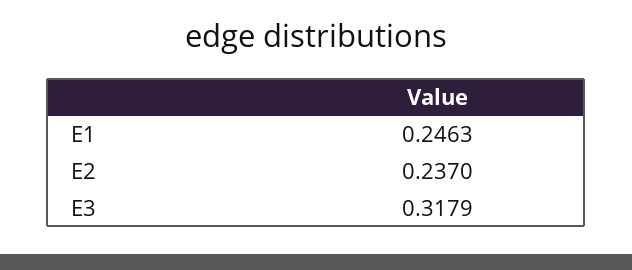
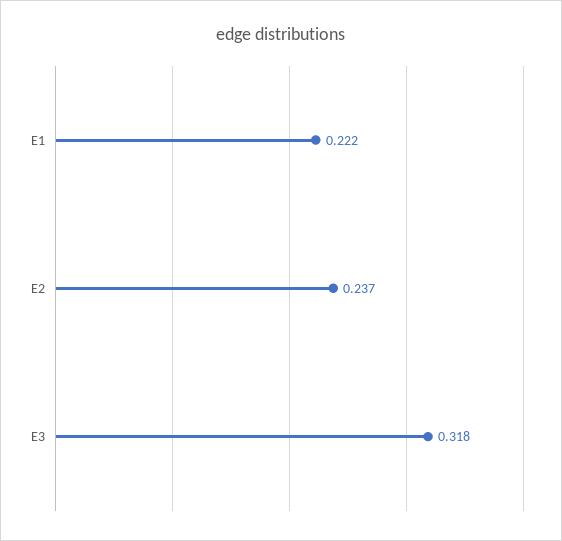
E1: 0.2463 -> 0.222

